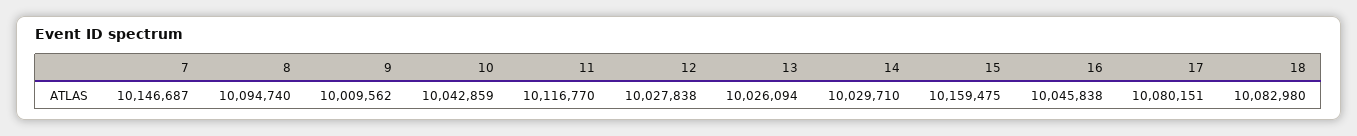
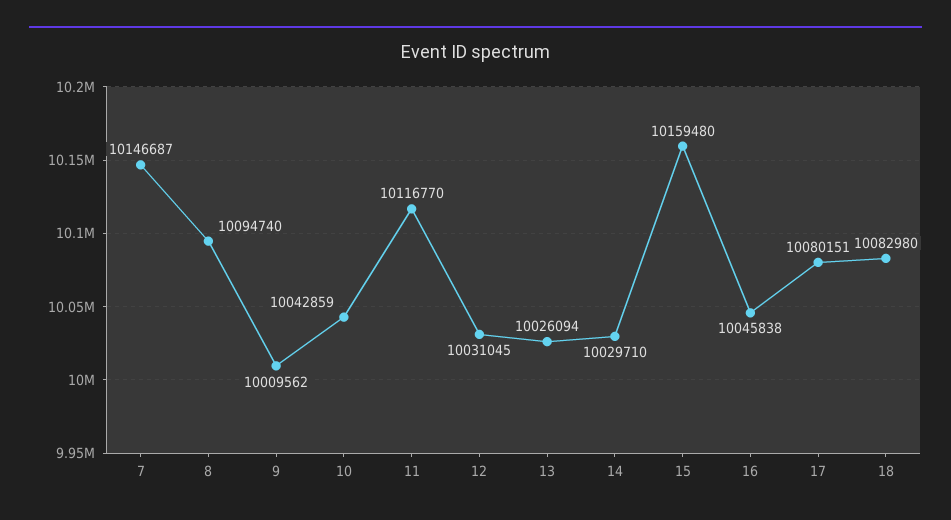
12: 10027838 -> 10031045
15: 10159475 -> 10159480

